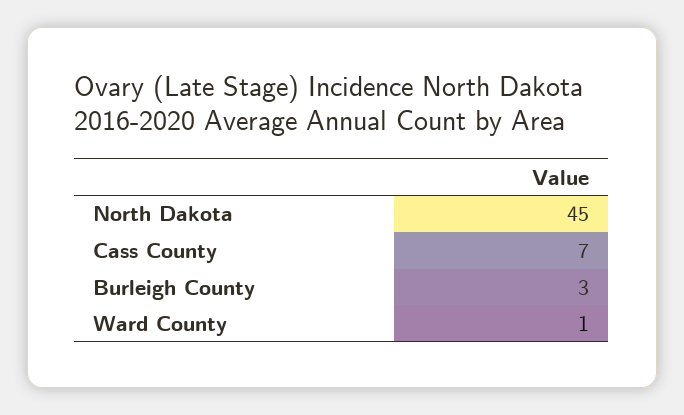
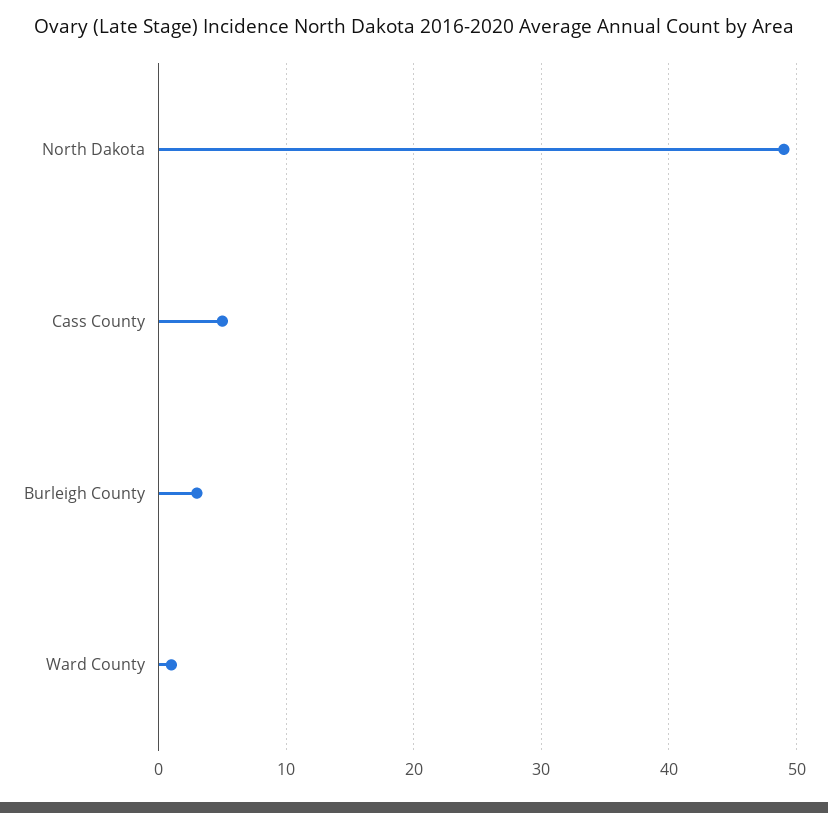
North Dakota: 45 -> 49
Cass County: 7 -> 5

